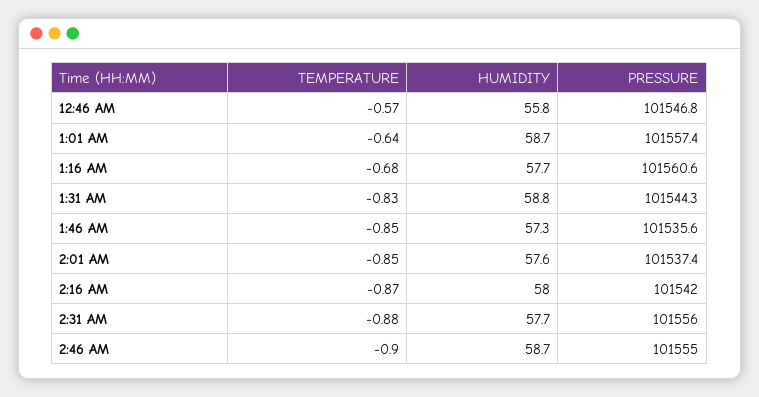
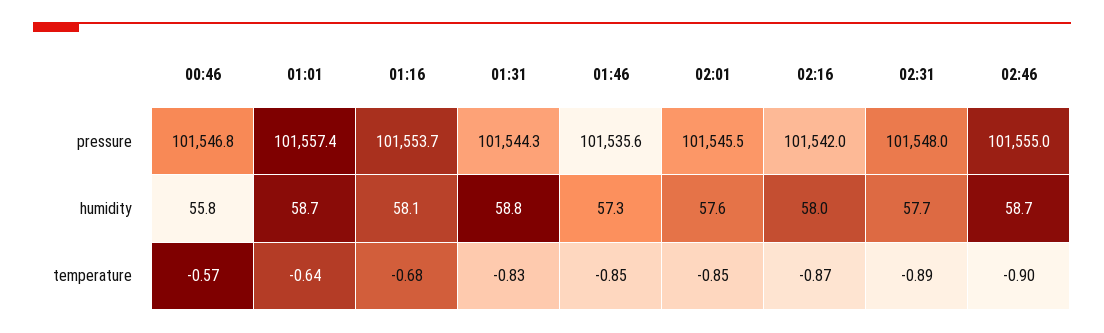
HUMIDITY, 1:16 AM: 57.7 -> 58.1
PRESSURE, 1:16 AM: 101560.6 -> 101553.7
PRESSURE, 2:01 AM: 101537.4 -> 101545.5
TEMPERATURE, 2:31 AM: -0.88 -> -0.89
PRESSURE, 2:31 AM: 101556 -> 101548

